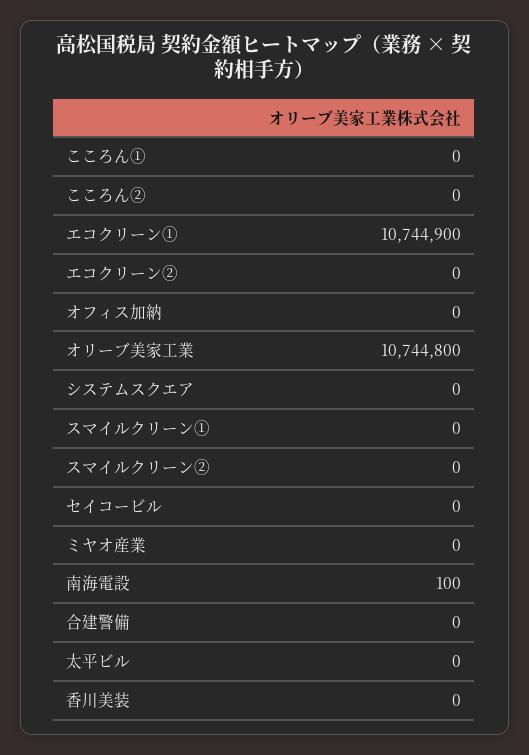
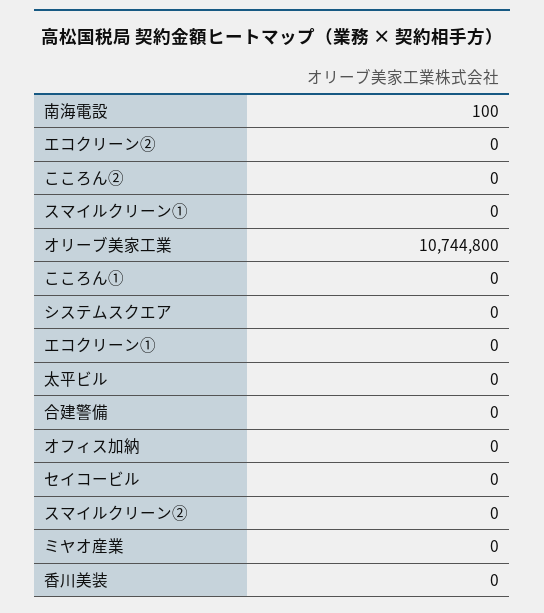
エコクリーン①: 10744900 -> 0

